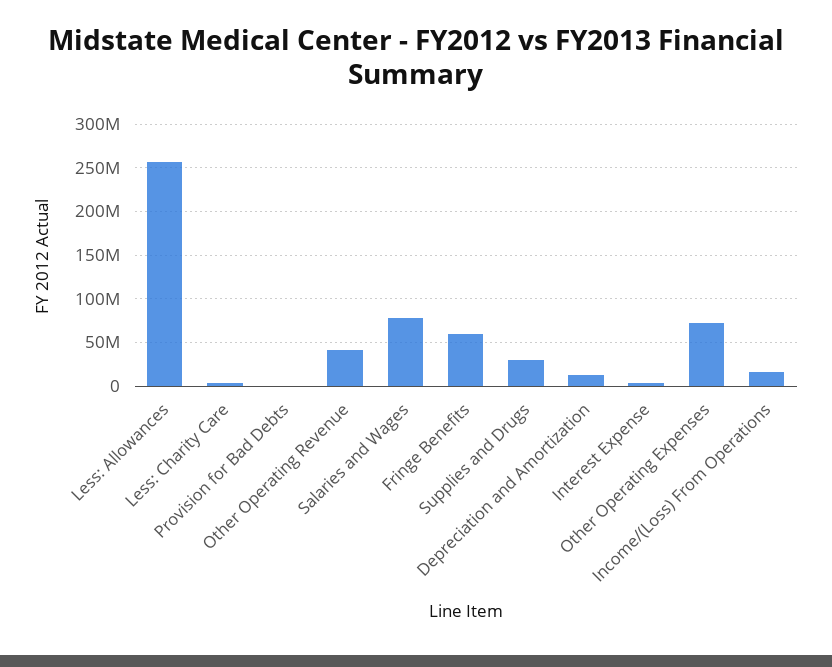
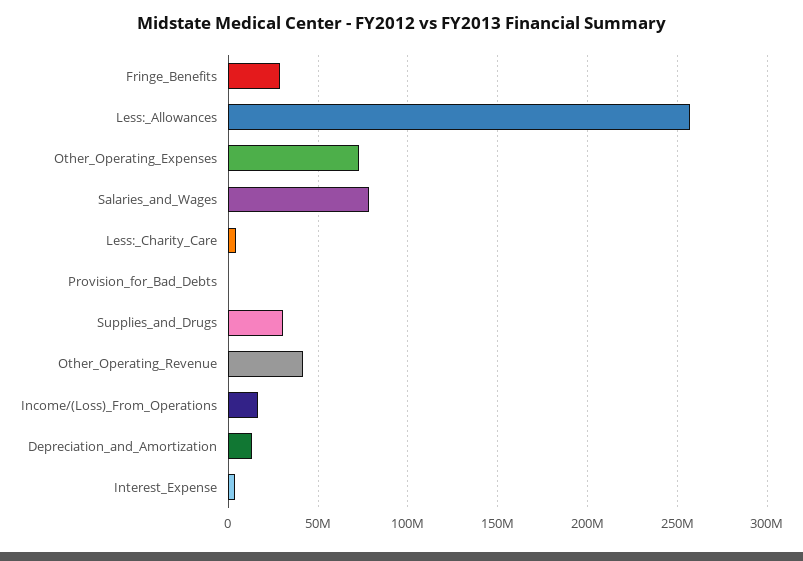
Fringe Benefits: 60000000 -> 30000000

